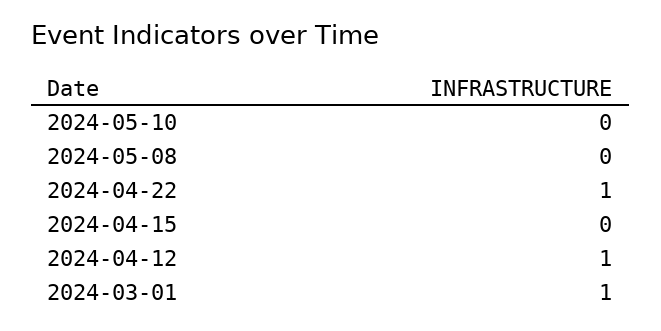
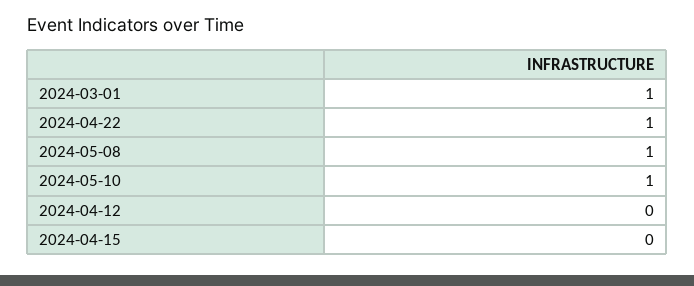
2024-05-10: 0 -> 1
2024-05-08: 0 -> 1
2024-04-12: 1 -> 0

